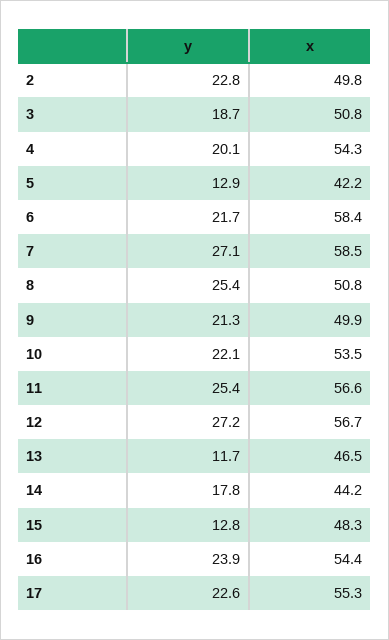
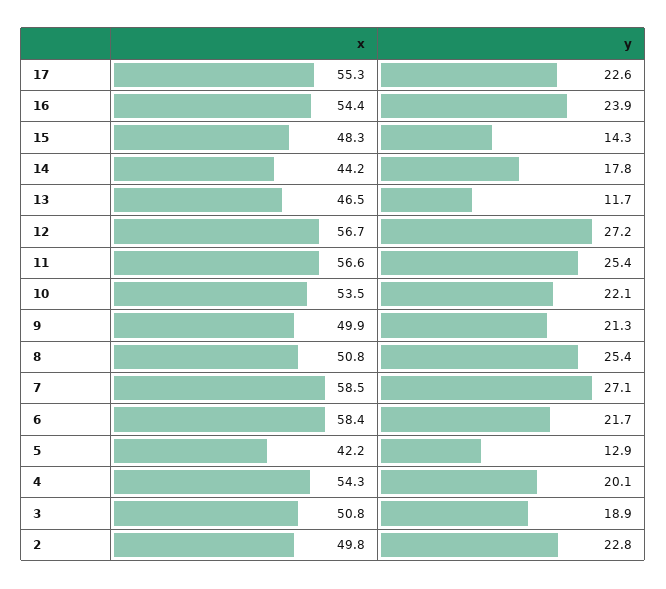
y, 3: 18.7 -> 18.9
y, 15: 12.8 -> 14.3

